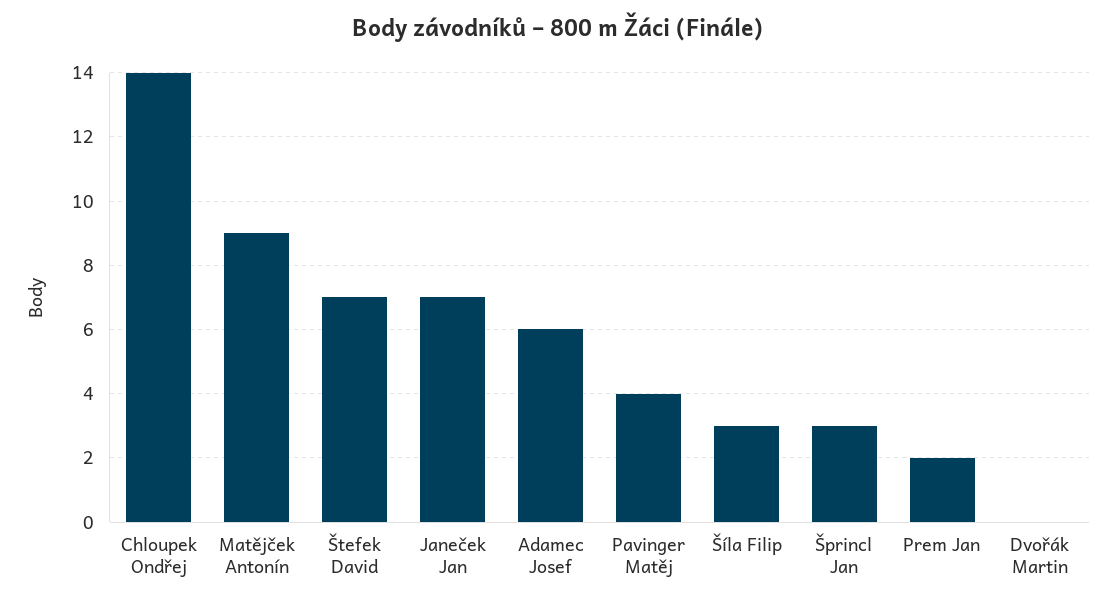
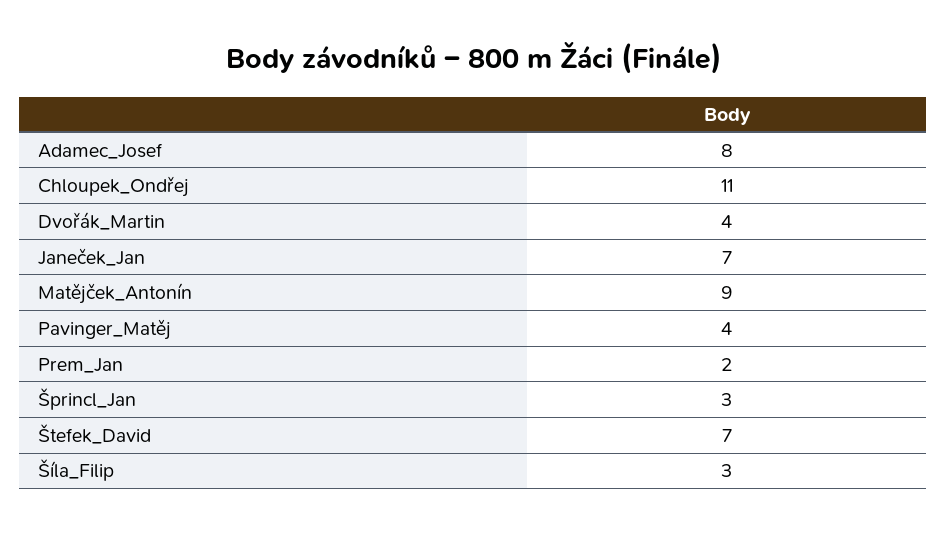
Chloupek Ondřej: 14 -> 11
Adamec Josef: 6 -> 8
Dvořák Martin: 0 -> 4

